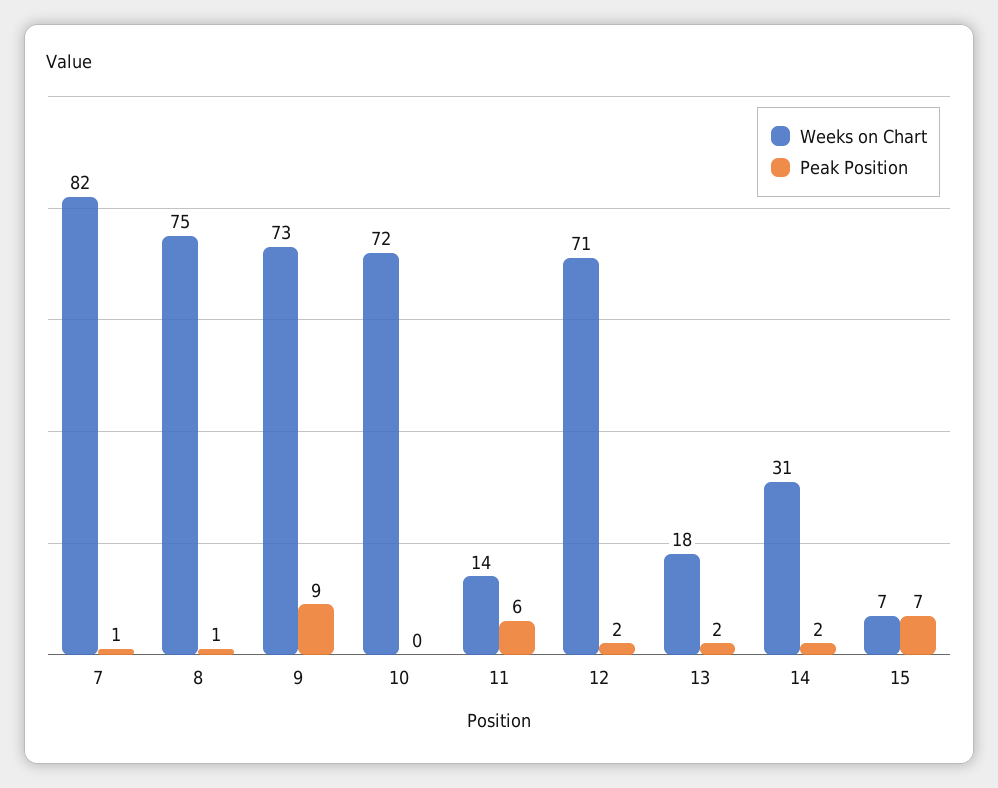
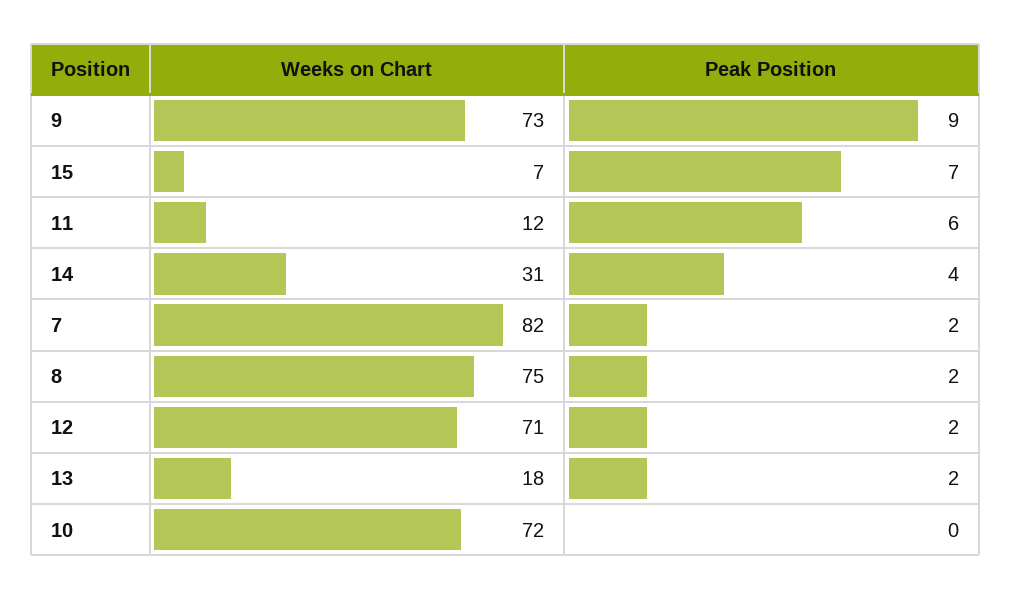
Peak Position, 7: 1 -> 2
Peak Position, 8: 1 -> 2
Weeks on Chart, 11: 14 -> 12
Peak Position, 14: 2 -> 4

